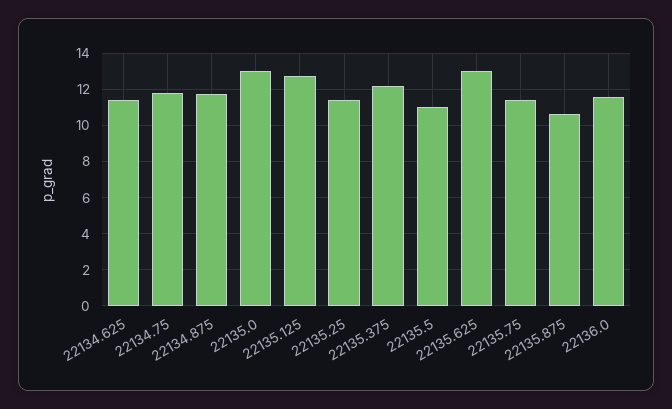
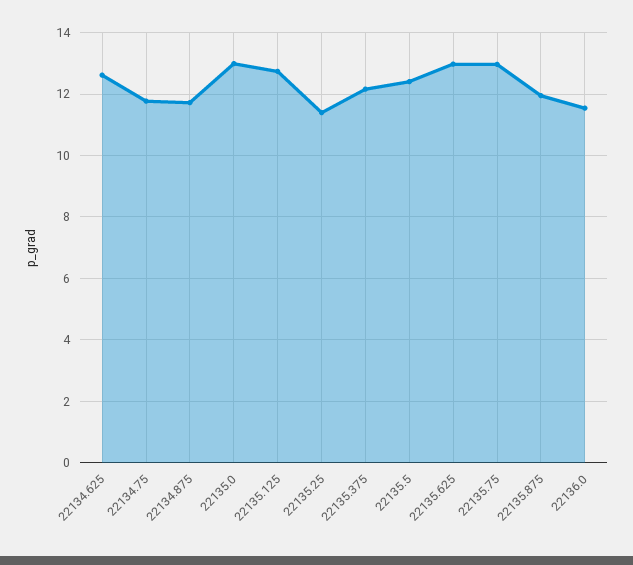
22134.625: 11.5 -> 12.6
22135.5: 11 -> 12.4
22135.75: 11.5 -> 13
22135.875: 10.5 -> 12

